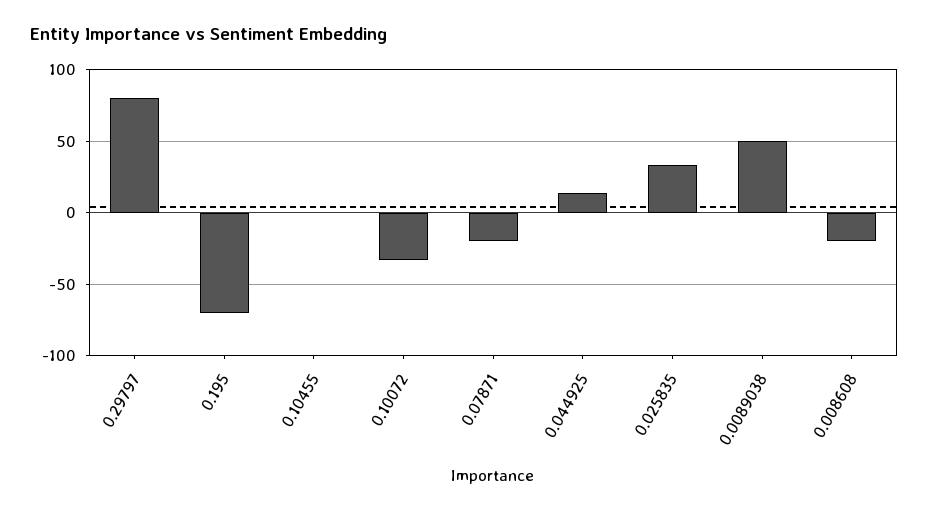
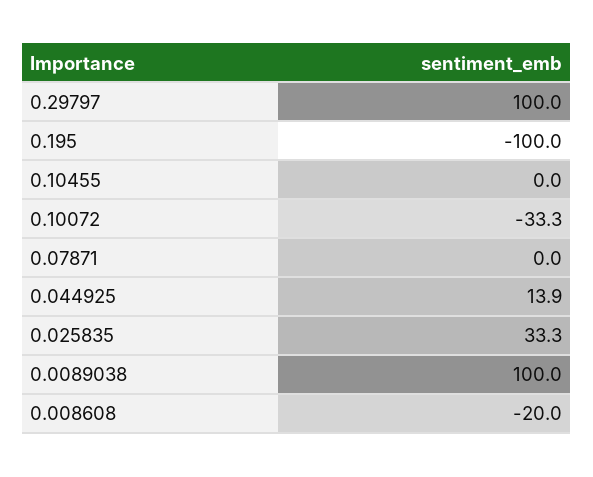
0.29797: 80 -> 100
0.195: -70 -> -100
0.07871: -20 -> 0
0.0089038: 50 -> 100

